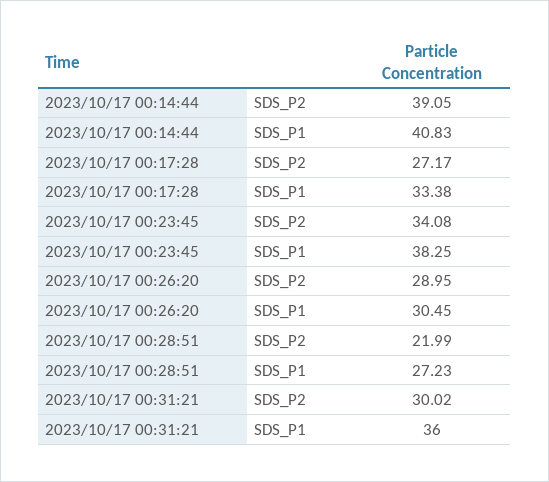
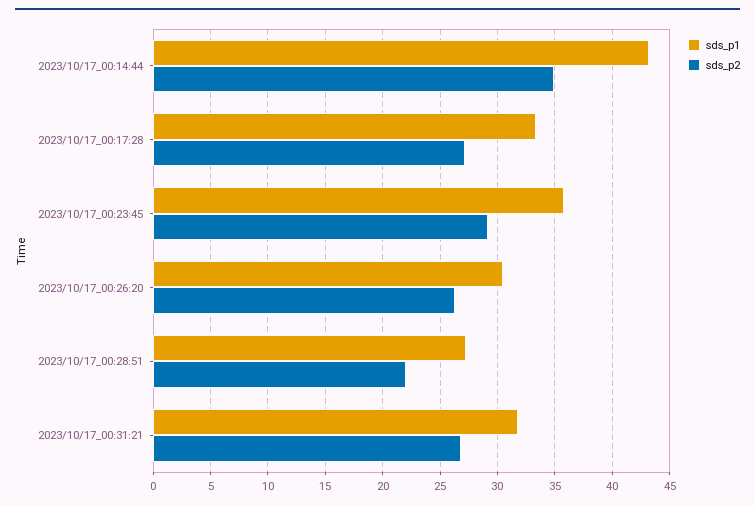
SDS_P2, 2023/10/17 00:14:44: 39.05 -> 35
SDS_P1, 2023/10/17 00:14:44: 40.83 -> 43
SDS_P2, 2023/10/17 00:23:45: 34.08 -> 29
SDS_P1, 2023/10/17 00:23:45: 38.25 -> 36
SDS_P2, 2023/10/17 00:26:20: 28.95 -> 26
SDS_P2, 2023/10/17 00:31:21: 30.02 -> 27
SDS_P1, 2023/10/17 00:31:21: 36 -> 32

